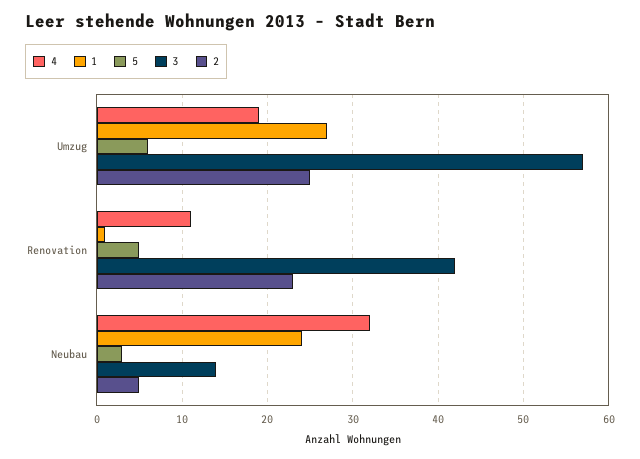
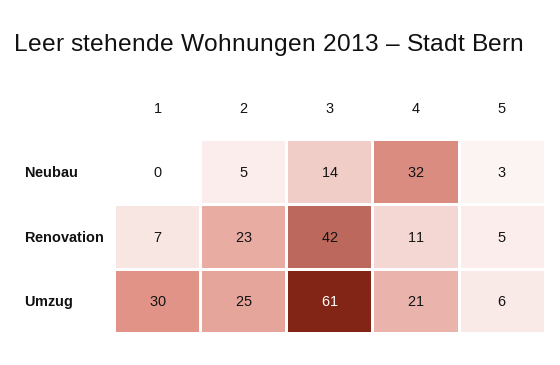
4, Umzug: 19 -> 21
1, Umzug: 27 -> 30
3, Umzug: 57 -> 61
1, Renovation: 1 -> 7
1, Neubau: 24 -> 0

